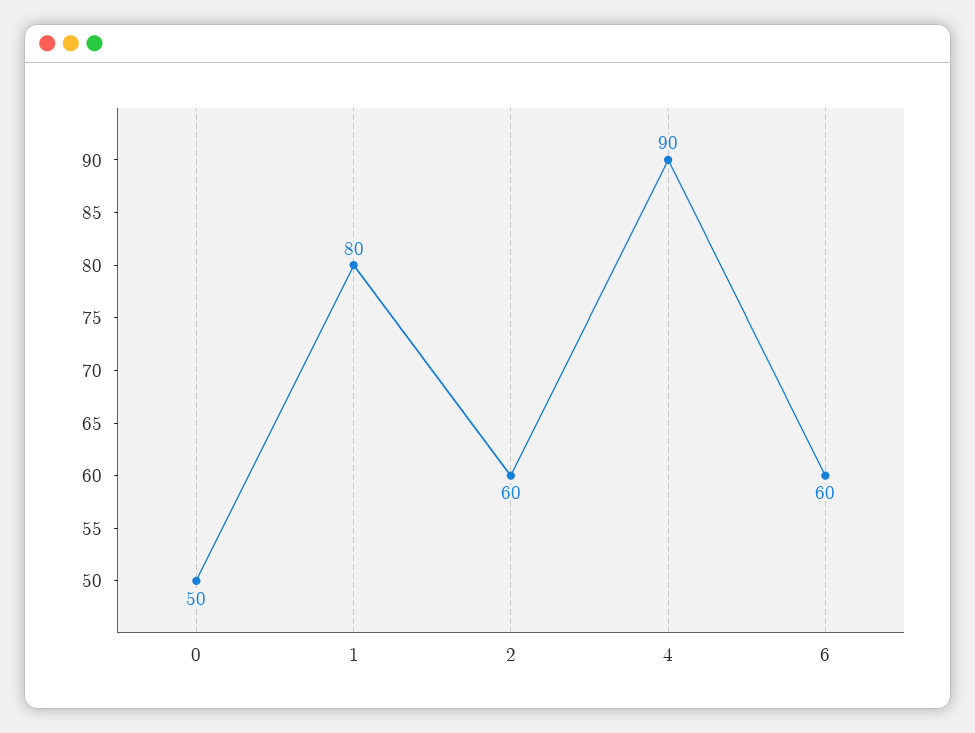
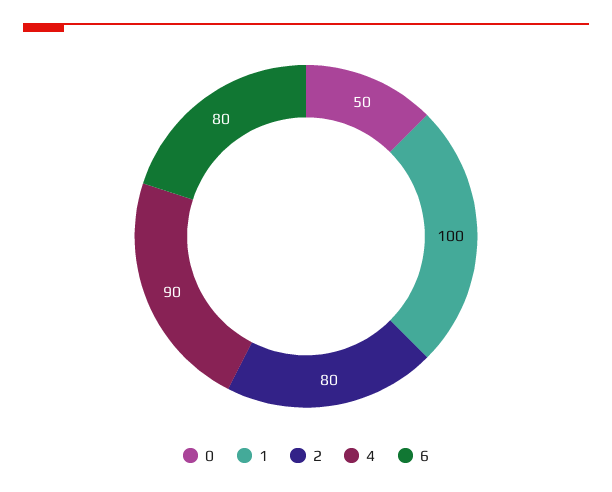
1: 80 -> 100
2: 60 -> 80
6: 60 -> 80

